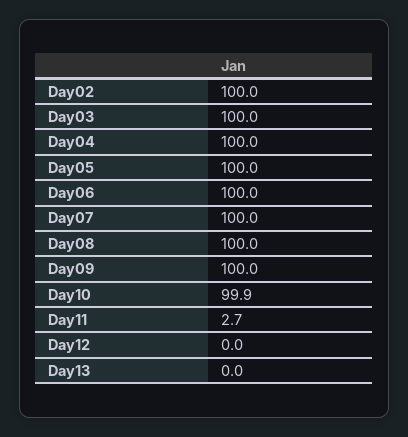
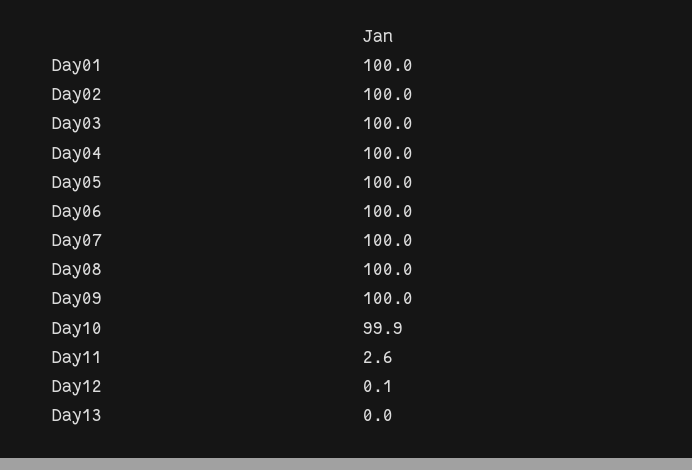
Day11: 2.7 -> 2.6
Day12: 0 -> 0.1
Day01: none -> 100

